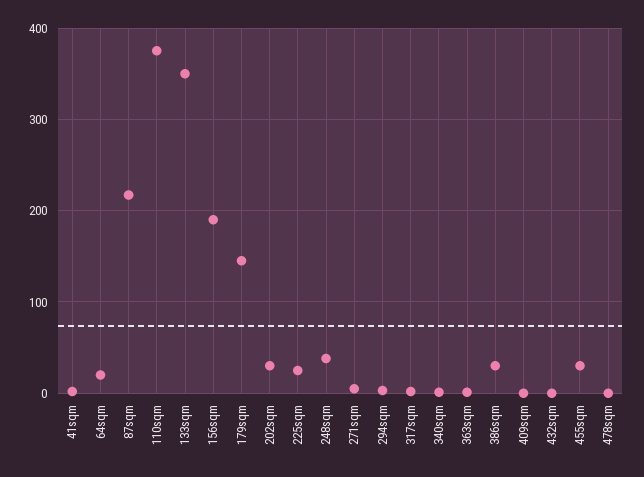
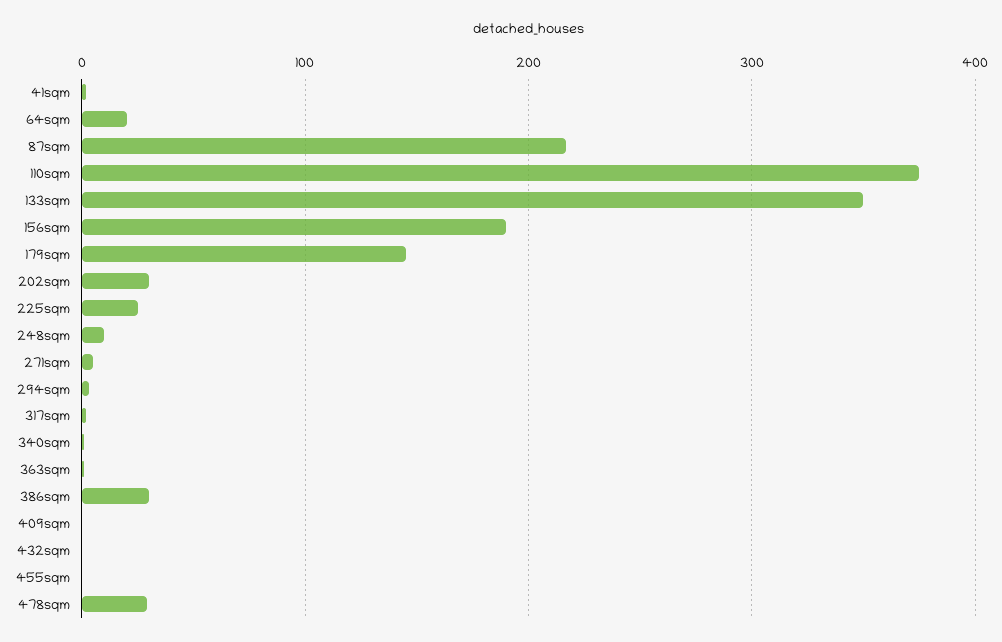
248sqm: 40 -> 10
455sqm: 30 -> 0
478sqm: 0 -> 30

